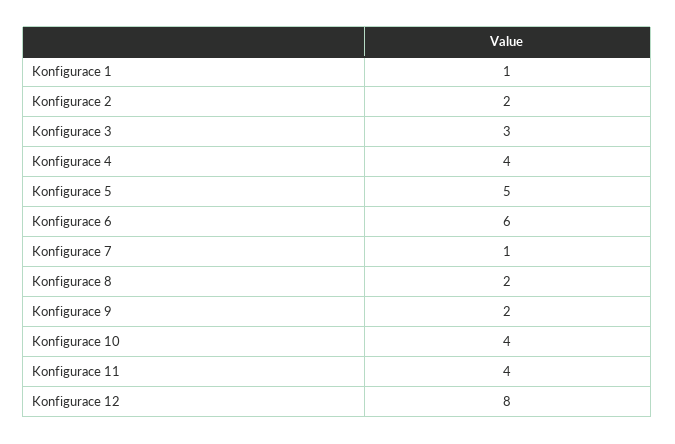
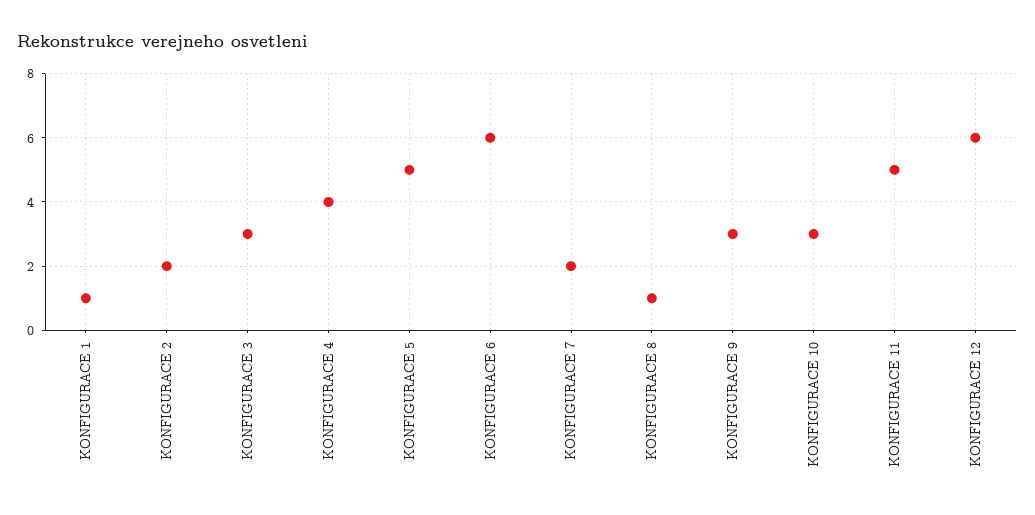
Konfigurace 7: 1 -> 2
Konfigurace 8: 2 -> 1
Konfigurace 9: 2 -> 3
Konfigurace 10: 4 -> 3
Konfigurace 11: 4 -> 5
Konfigurace 12: 8 -> 6

